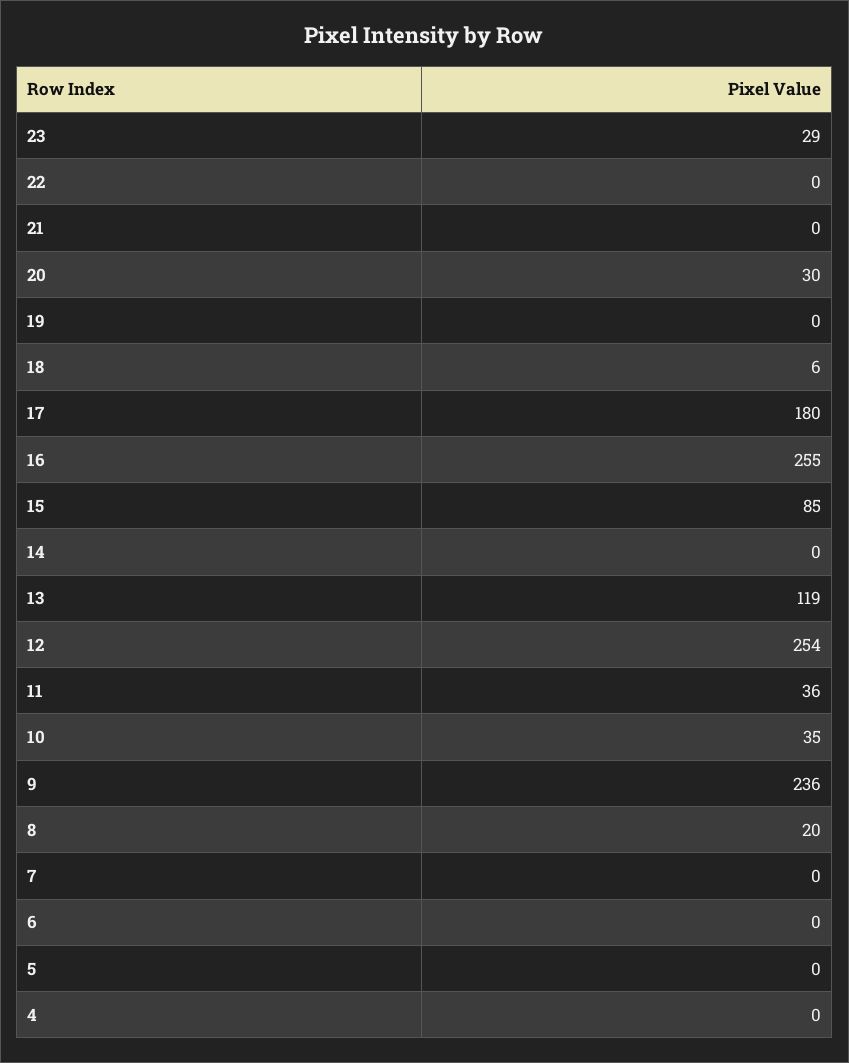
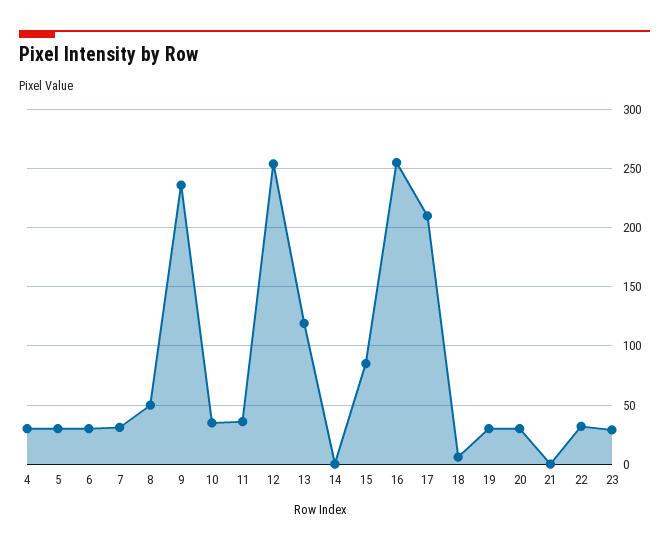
22: 0 -> 30
19: 0 -> 30
17: 180 -> 210
8: 20 -> 50
7: 0 -> 30
6: 0 -> 30
5: 0 -> 30
4: 0 -> 30

